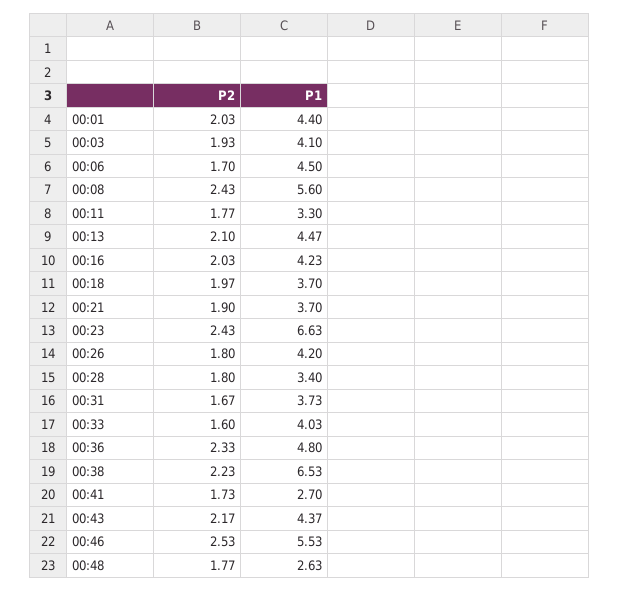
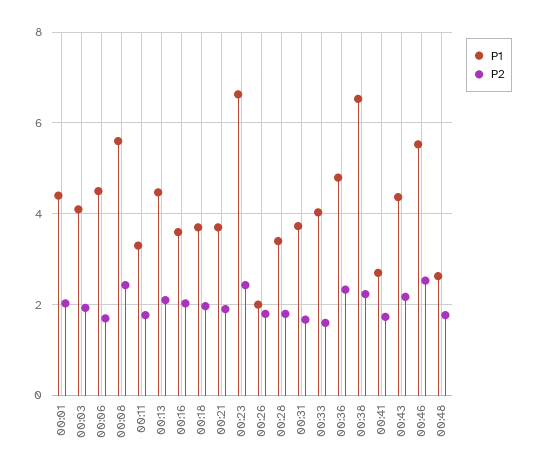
P1, 00:16: 4.23 -> 3.6
P1, 00:26: 4.2 -> 2

